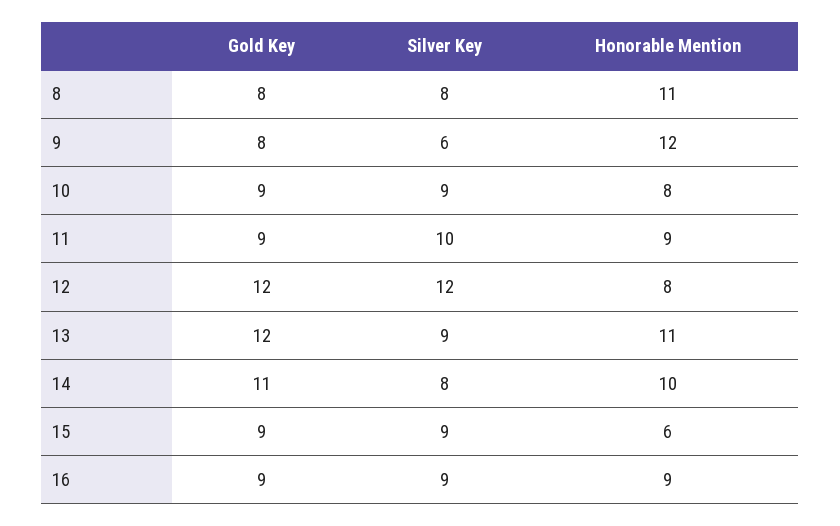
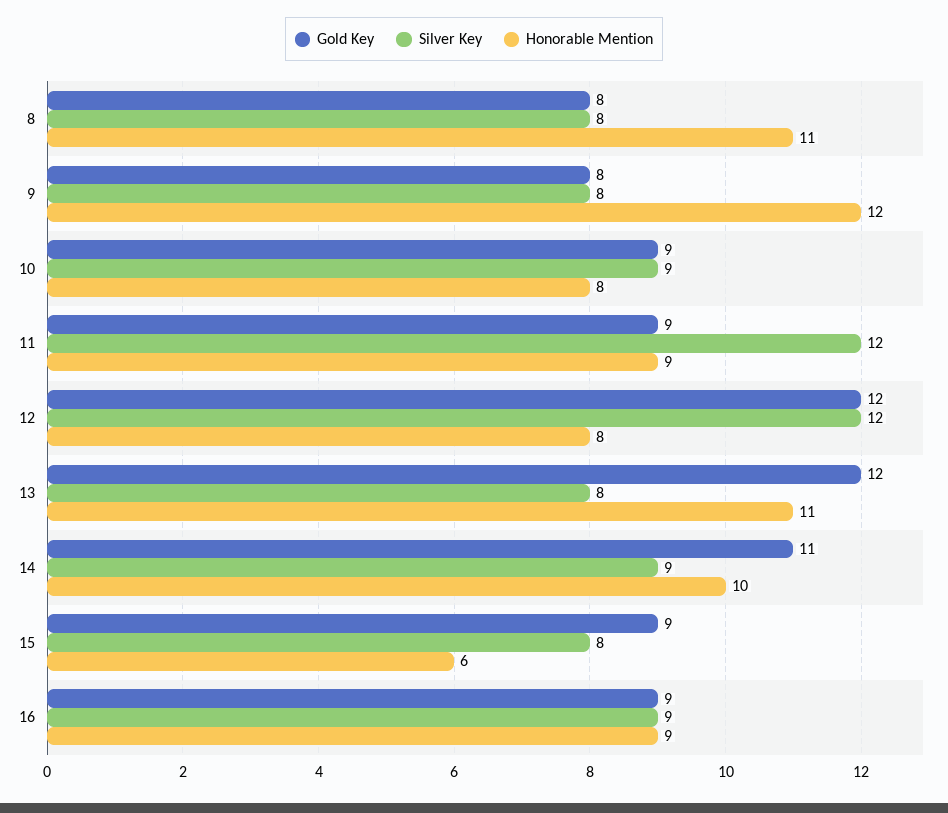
Silver Key, 9: 6 -> 8
Silver Key, 11: 10 -> 12
Silver Key, 13: 9 -> 8
Silver Key, 14: 8 -> 9
Silver Key, 15: 9 -> 8

